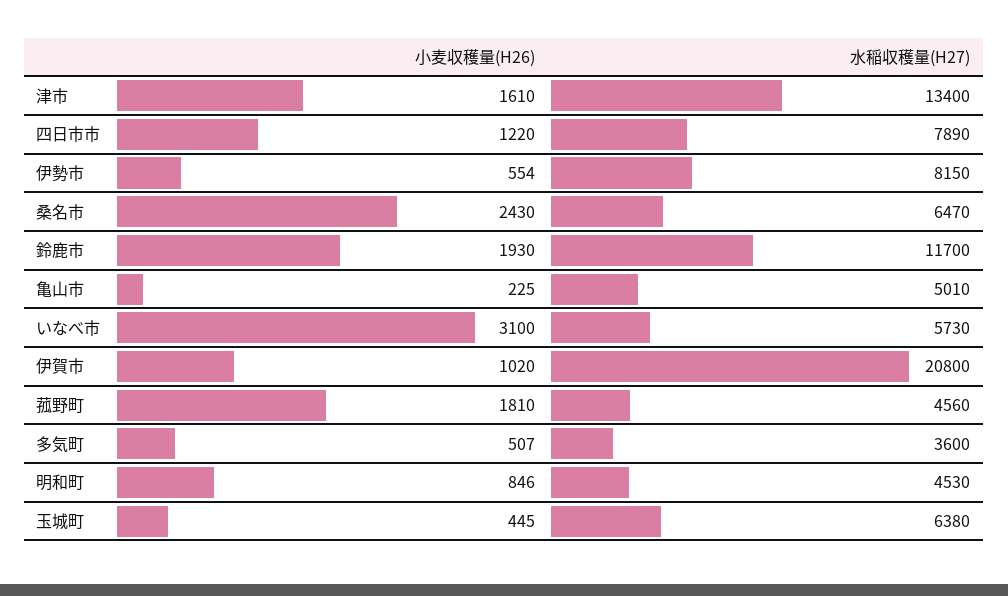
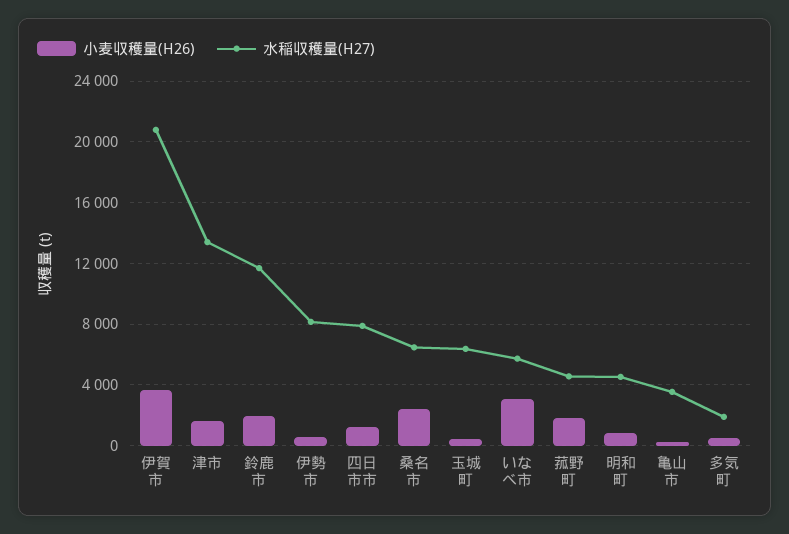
水稲収穫量(H27), 亀山市: 5010 -> 3500
小麦収穫量(H26), 伊賀市: 1020 -> 3500
水稲収穫量(H27), 多気町: 3600 -> 2000

